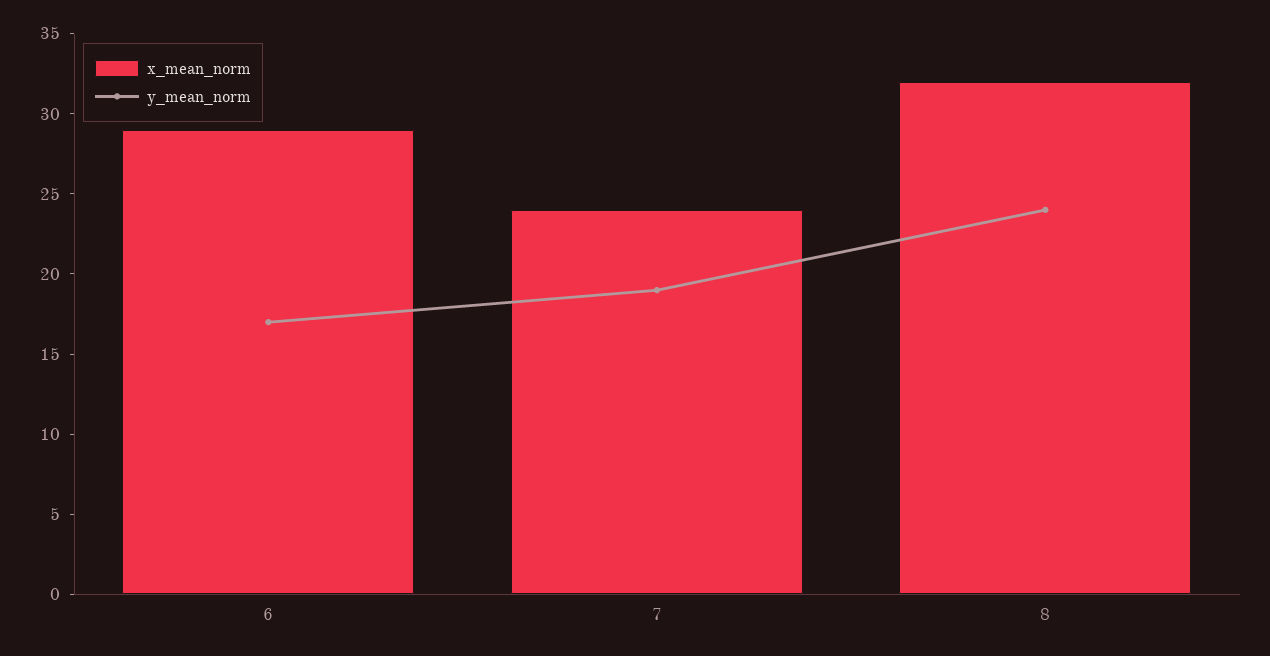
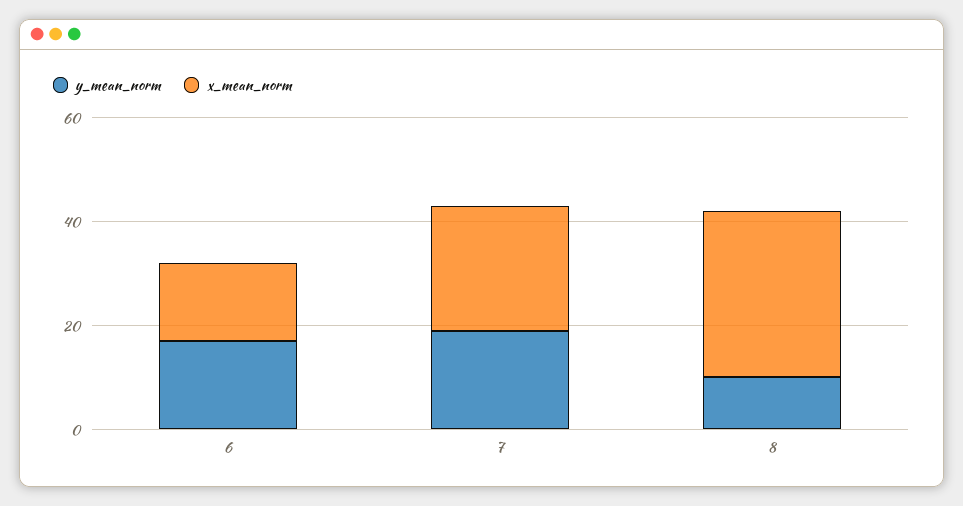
x_mean_norm, 6: 29 -> 15
y_mean_norm, 8: 24 -> 10

